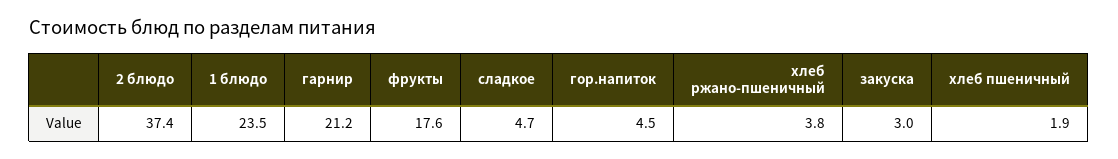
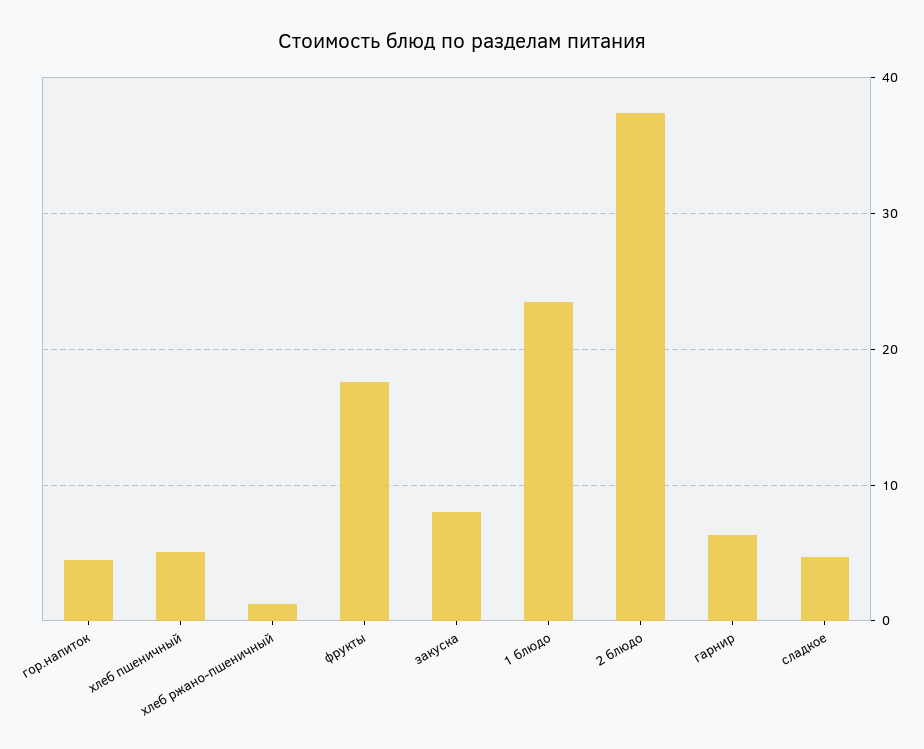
гарнир: 21.2 -> 6
хлеб ржано-пшеничный: 3.8 -> 1
закуска: 3 -> 8
хлеб пшеничный: 1.9 -> 5

